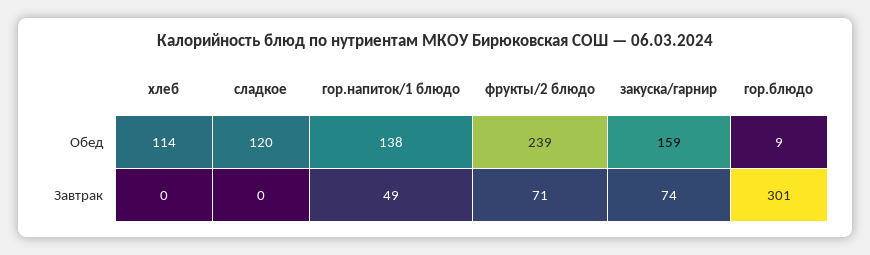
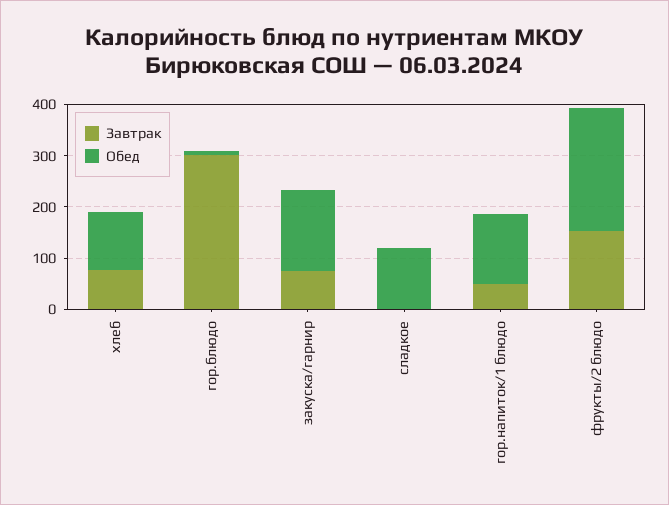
Завтрак, хлеб: 0 -> 80
Завтрак, фрукты/2 блюдо: 71 -> 160

